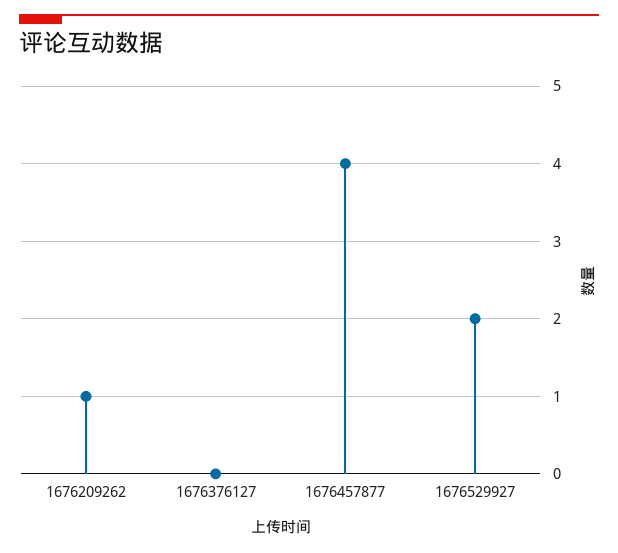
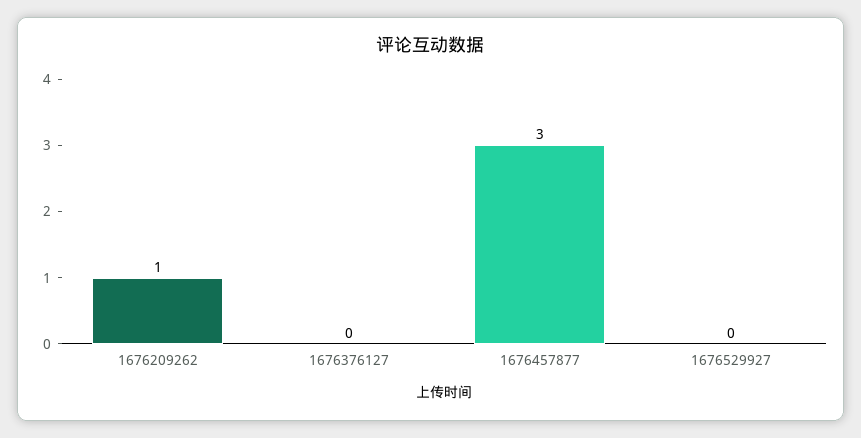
1676457877: 4 -> 3
1676529927: 2 -> 0

